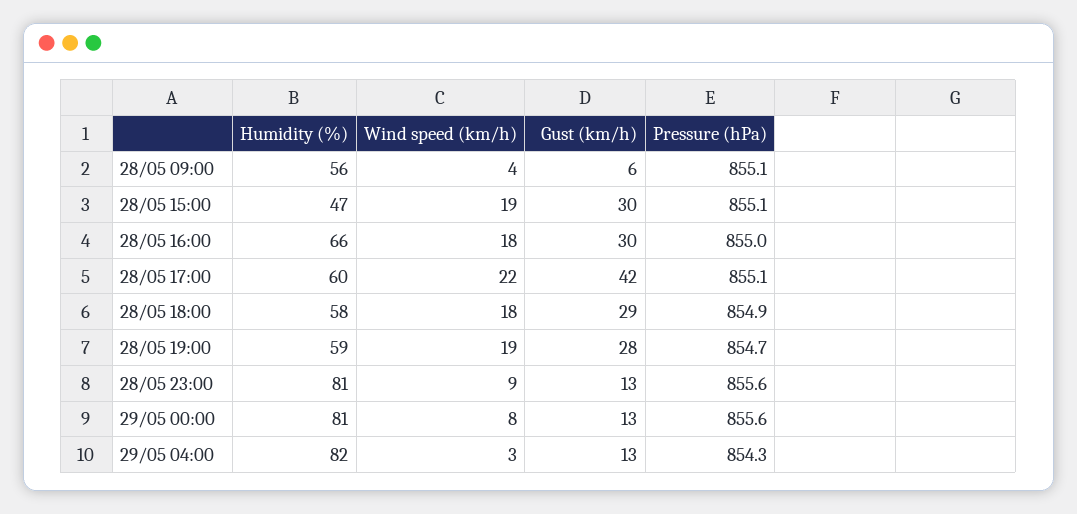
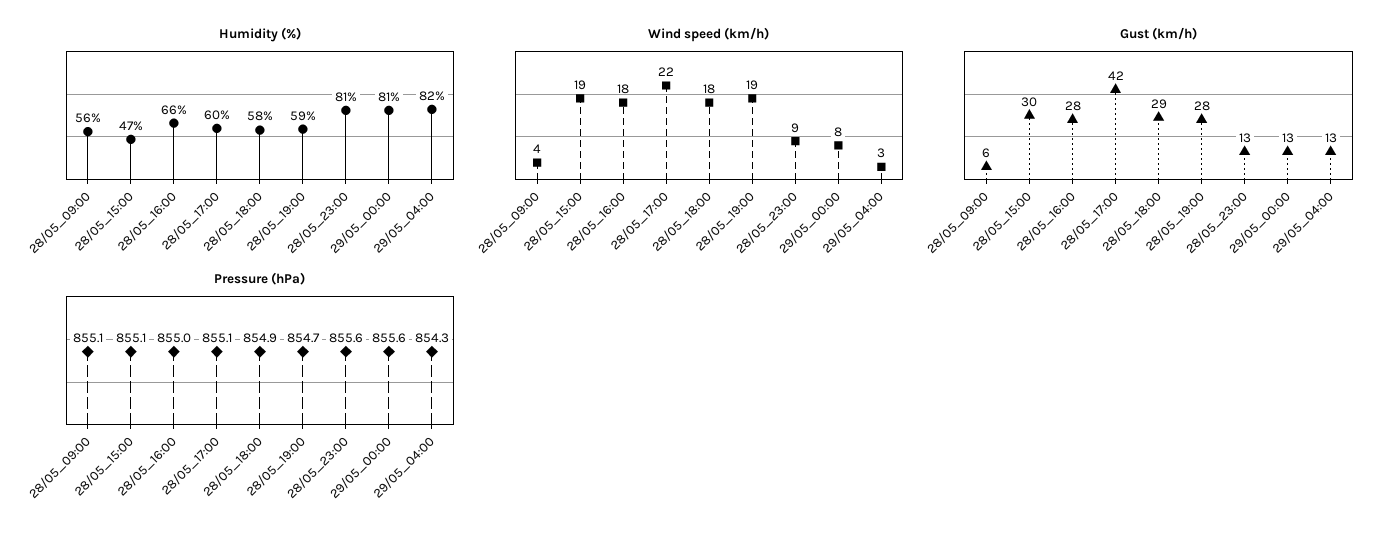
Gust (km/h), 28/05 16:00: 30 -> 28

